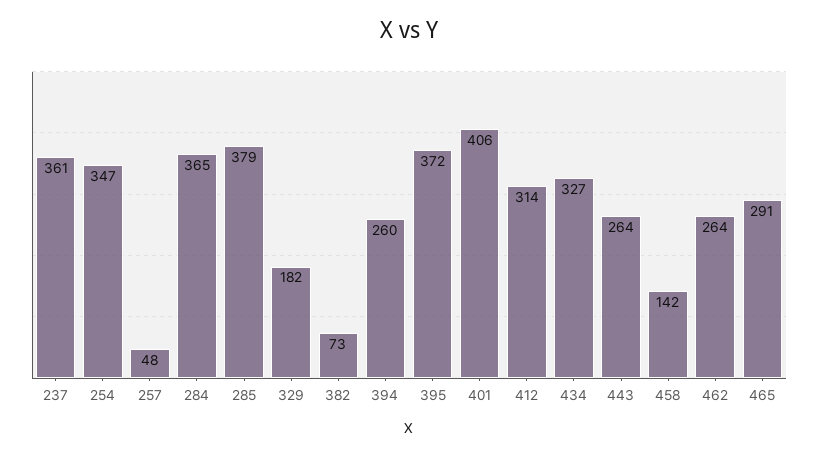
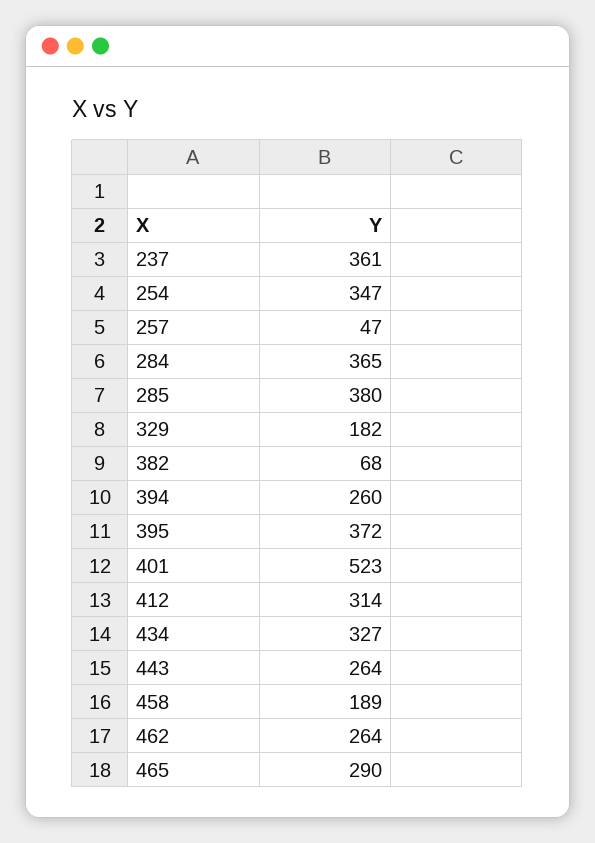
257: 48 -> 47
285: 379 -> 380
382: 73 -> 68
401: 406 -> 523
458: 142 -> 189
465: 291 -> 290

